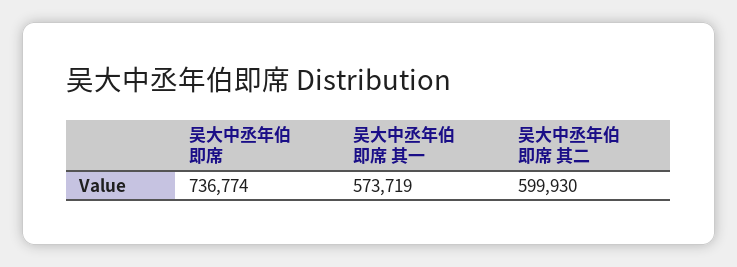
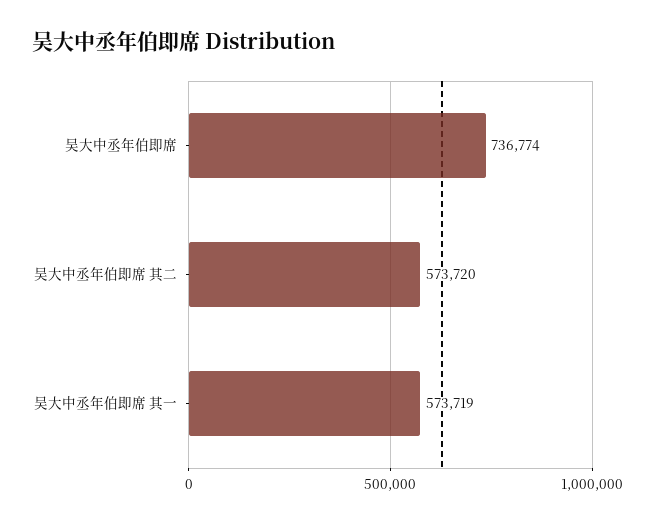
吴大中丞年伯即席 其二: 599930 -> 573720

